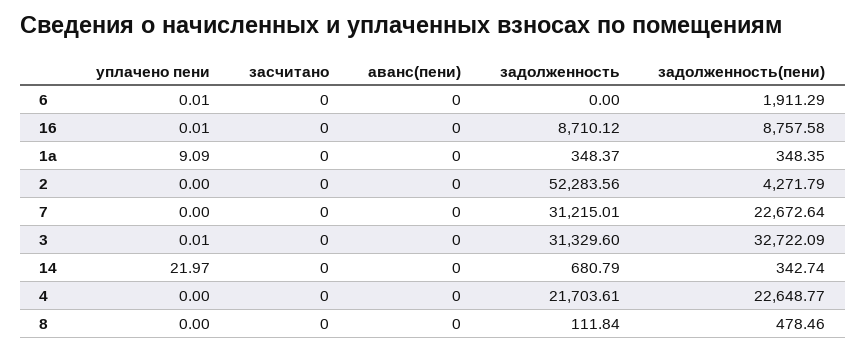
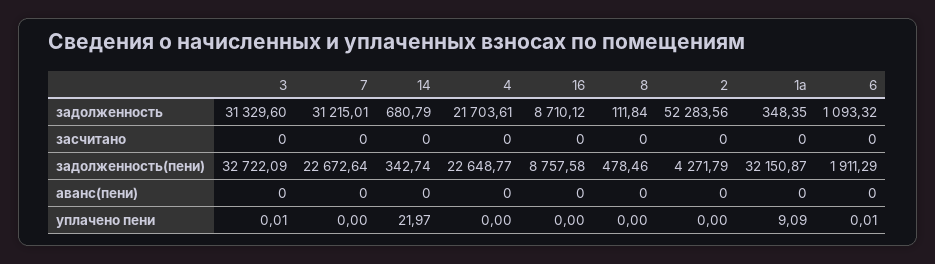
задолженность, 6: 0 -> 1093.32
уплачено пени, 16: 0.01 -> 0
задолженность, 1a: 348.37 -> 348.35
задолженность(пени), 1a: 348.35 -> 32150.87

